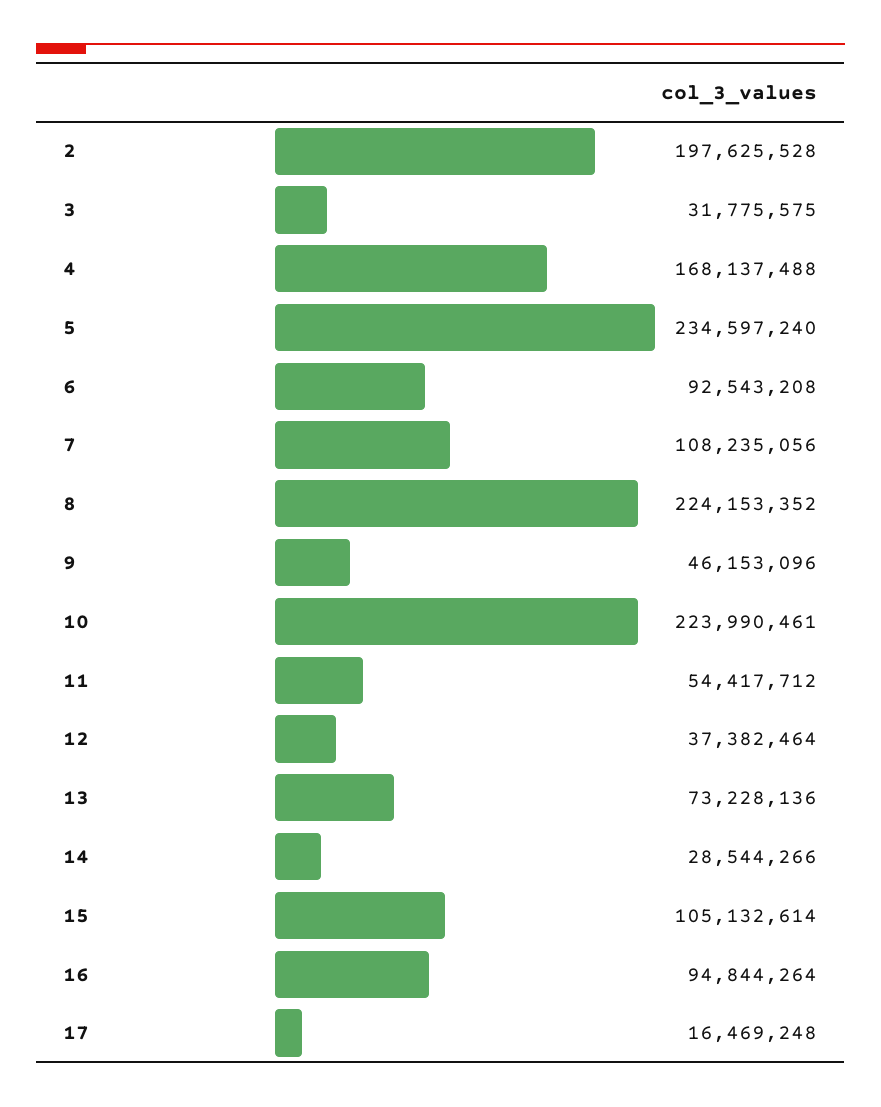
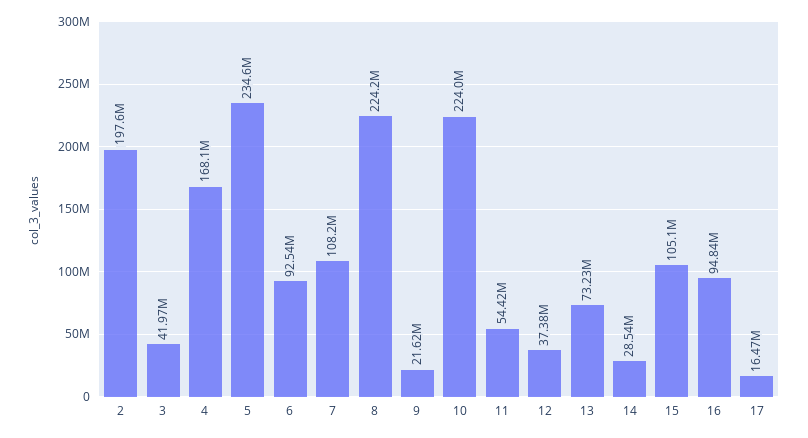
3: 31775575 -> 41970000
9: 46153096 -> 21620000

